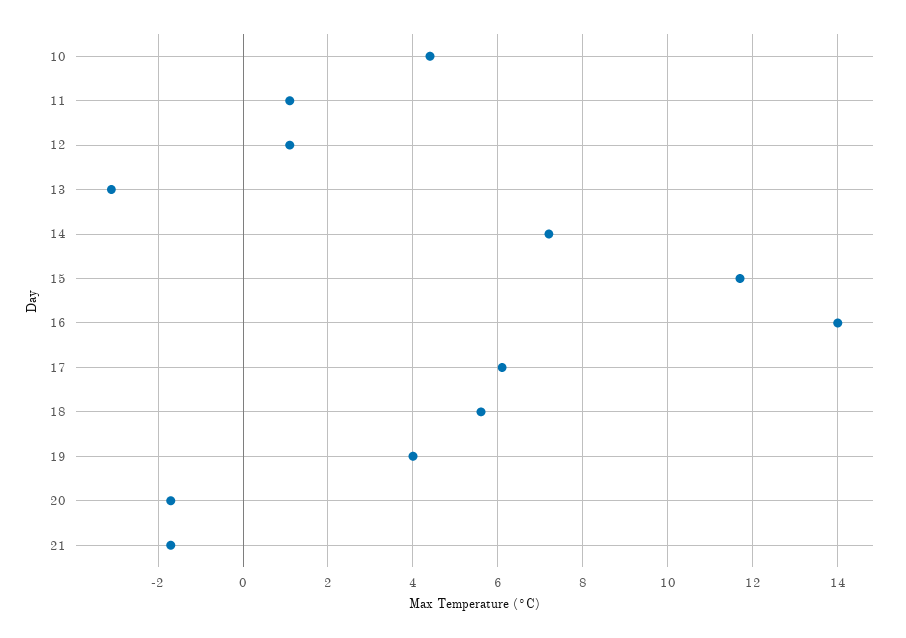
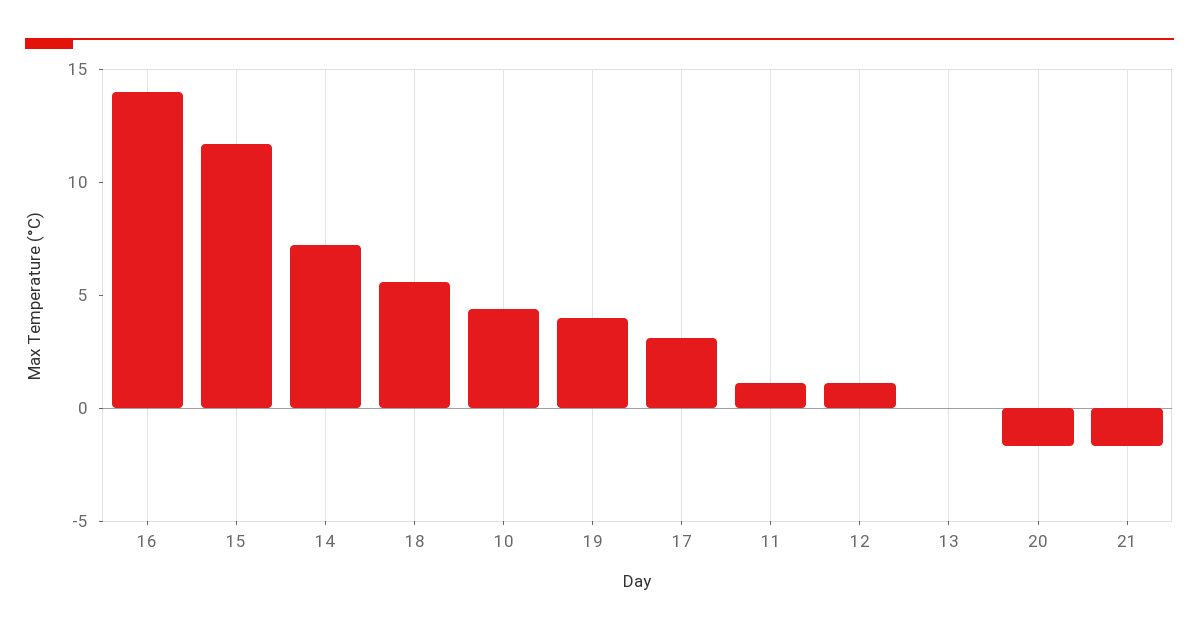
13: -3 -> 0
17: 6 -> 3

